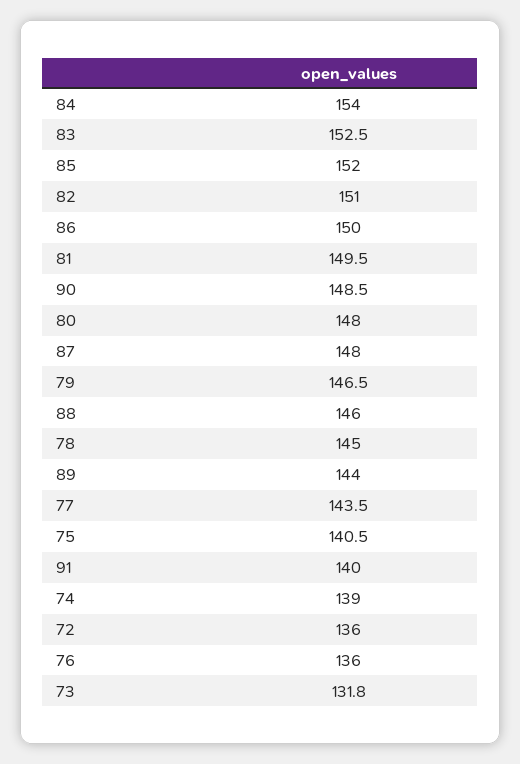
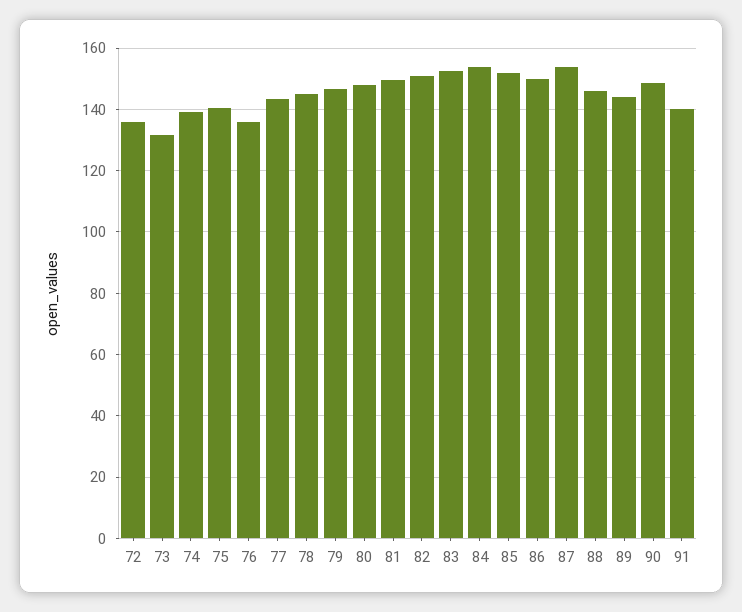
87: 148 -> 154

